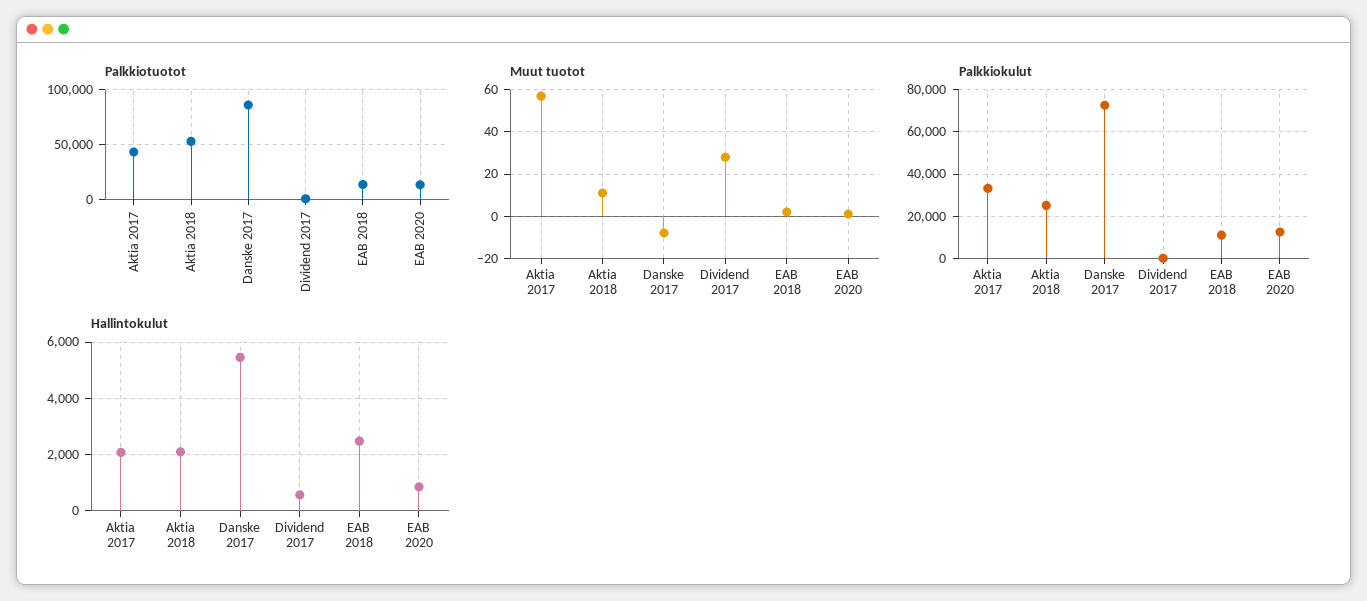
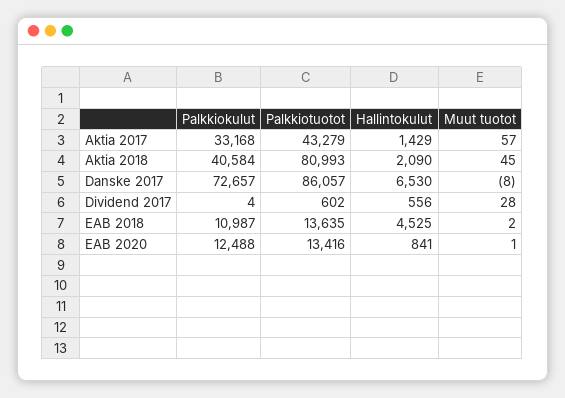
Palkkiotuotot, Aktia 2018: 50000 -> 80993
Muut tuotot, Aktia 2018: 10 -> 45
Palkkiokulut, Aktia 2018: 25000 -> 40584
Hallintokulut, Aktia 2017: 2000 -> 1429
Hallintokulut, Danske 2017: 5500 -> 6530
Hallintokulut, EAB 2018: 2500 -> 4525

